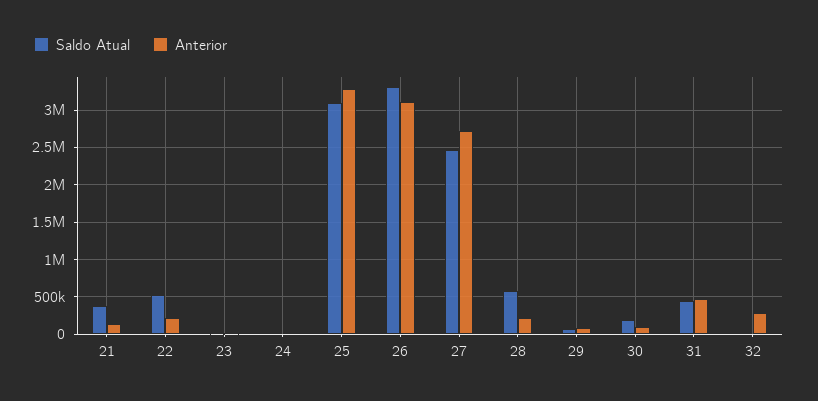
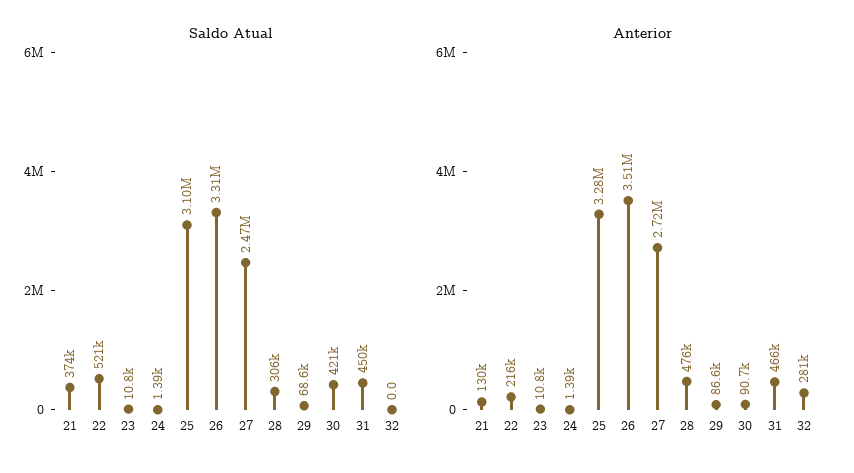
Anterior, 26: 3100000 -> 3510000
Saldo Atual, 28: 600000 -> 306000
Anterior, 28: 200000 -> 476000
Saldo Atual, 30: 200000 -> 421000

